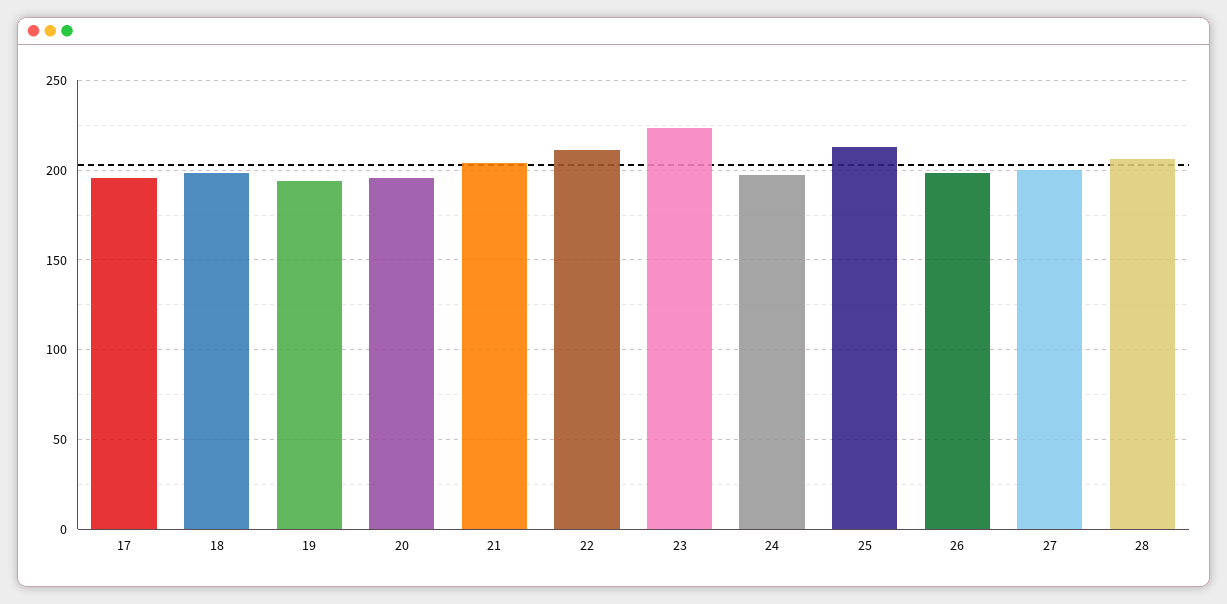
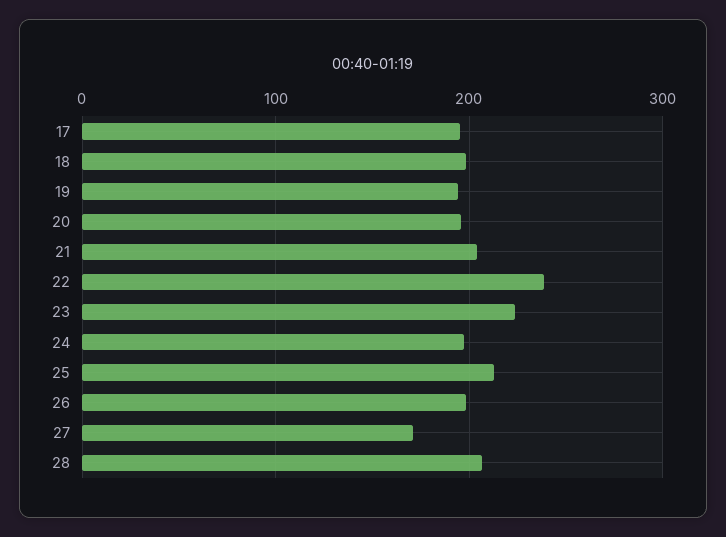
22: 210 -> 240
27: 200 -> 170

